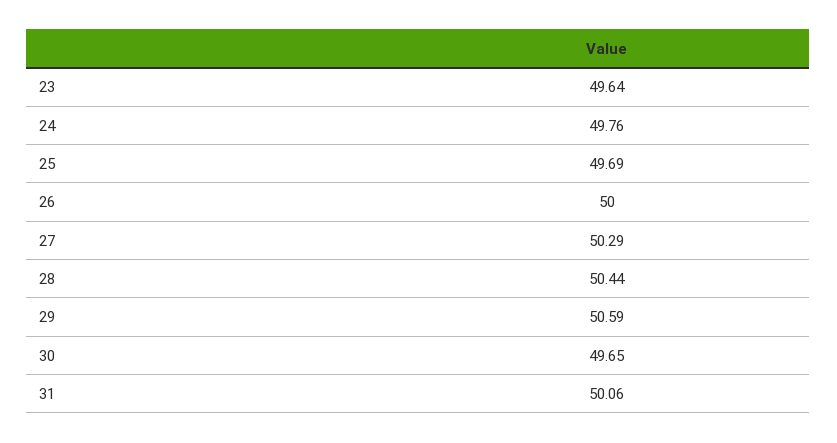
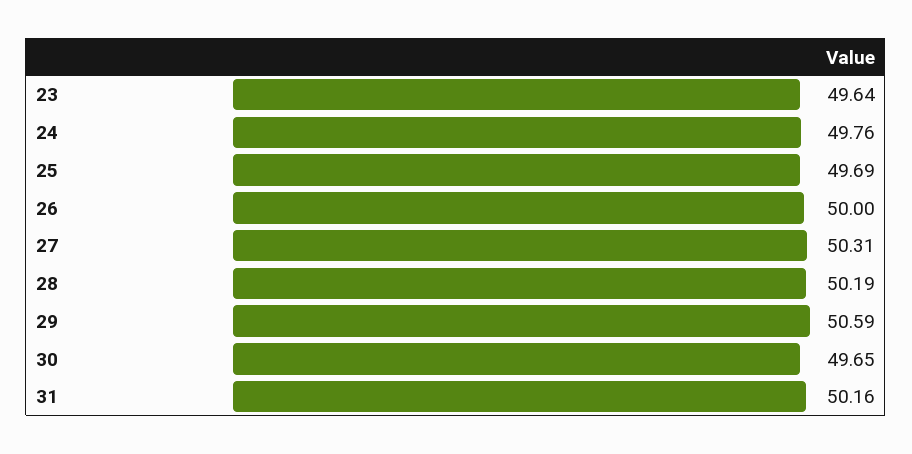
27: 50.29 -> 50.31
28: 50.44 -> 50.19
31: 50.06 -> 50.16

